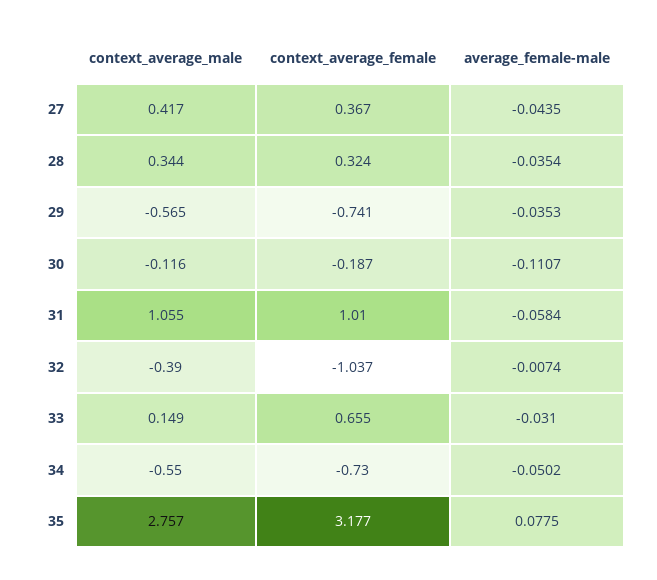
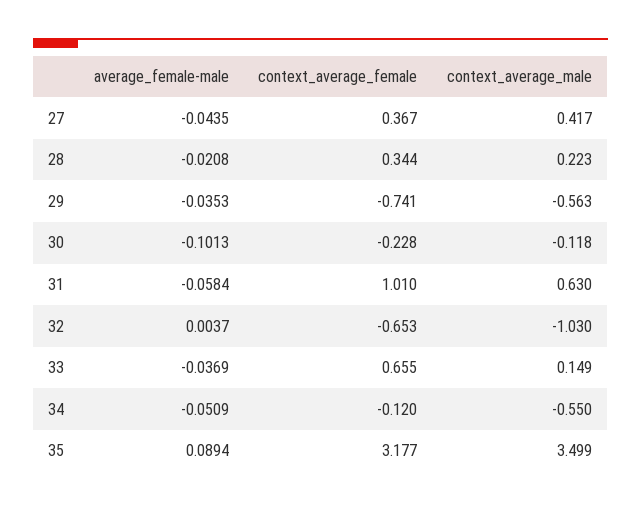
context_average_male, 28: 0.344 -> 0.223
context_average_female, 28: 0.324 -> 0.344
average_female-male, 28: -0.0354 -> -0.0208
context_average_male, 29: -0.565 -> -0.563
context_average_male, 30: -0.116 -> -0.118
context_average_female, 30: -0.187 -> -0.228
average_female-male, 30: -0.1107 -> -0.1013
context_average_male, 31: 1.055 -> 0.63
context_average_male, 32: -0.39 -> -1.03
context_average_female, 32: -1.037 -> -0.653
average_female-male, 32: -0.0074 -> 0.0037
average_female-male, 33: -0.031 -> -0.0369
context_average_female, 34: -0.73 -> -0.12
average_female-male, 34: -0.0502 -> -0.0509
context_average_male, 35: 2.757 -> 3.499
average_female-male, 35: 0.0775 -> 0.0894

